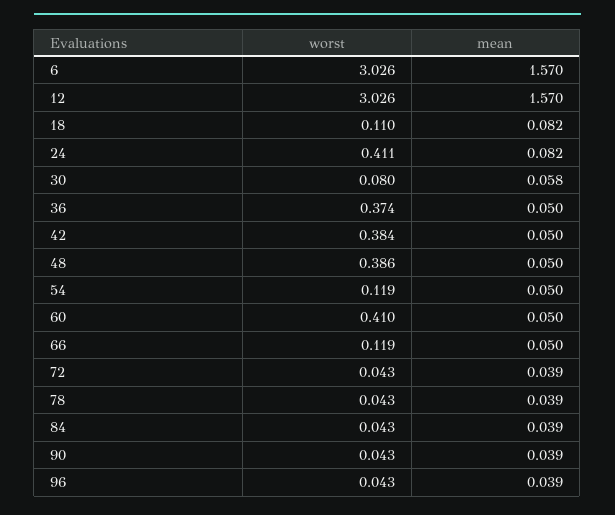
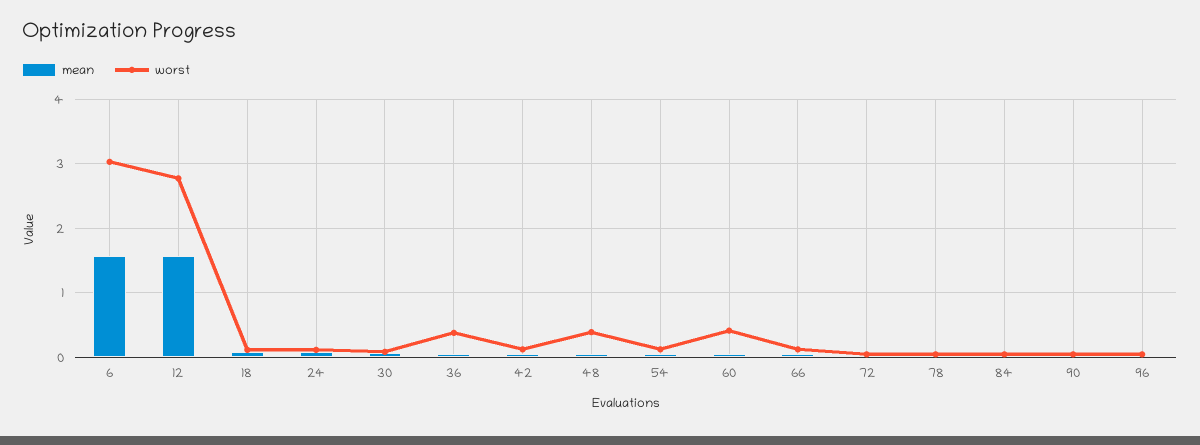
worst, 12: 3.026 -> 2.8
worst, 24: 0.411 -> 0.1
worst, 42: 0.384 -> 0.1

